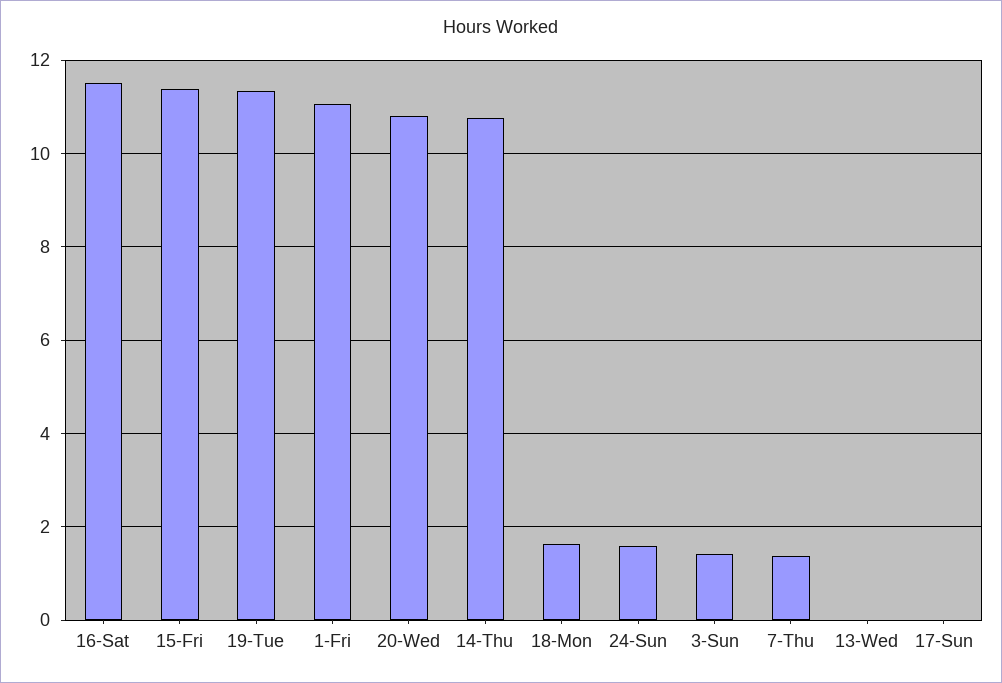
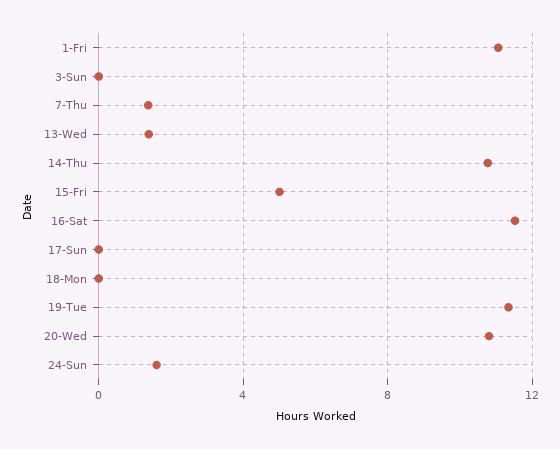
15-Fri: 11.4 -> 5
18-Mon: 1.6 -> 0
3-Sun: 1.4 -> 0
13-Wed: 0 -> 1.5

